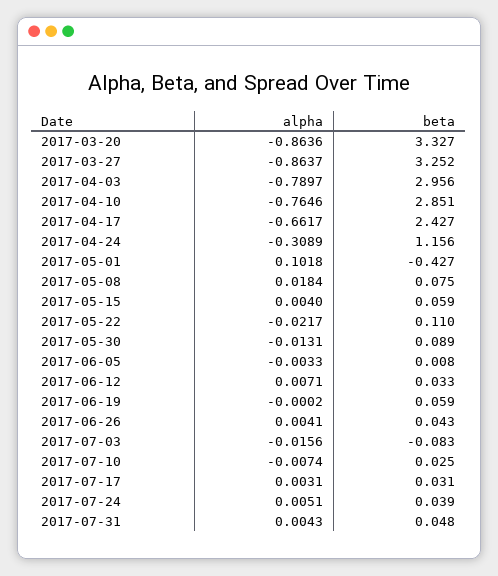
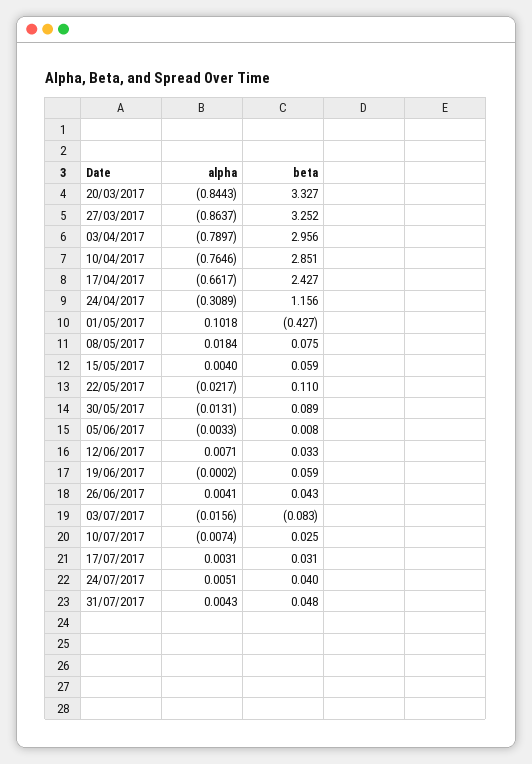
alpha, 2017-03-20: -0.8636 -> -0.8443
beta, 2017-07-24: 0.039 -> 0.04

